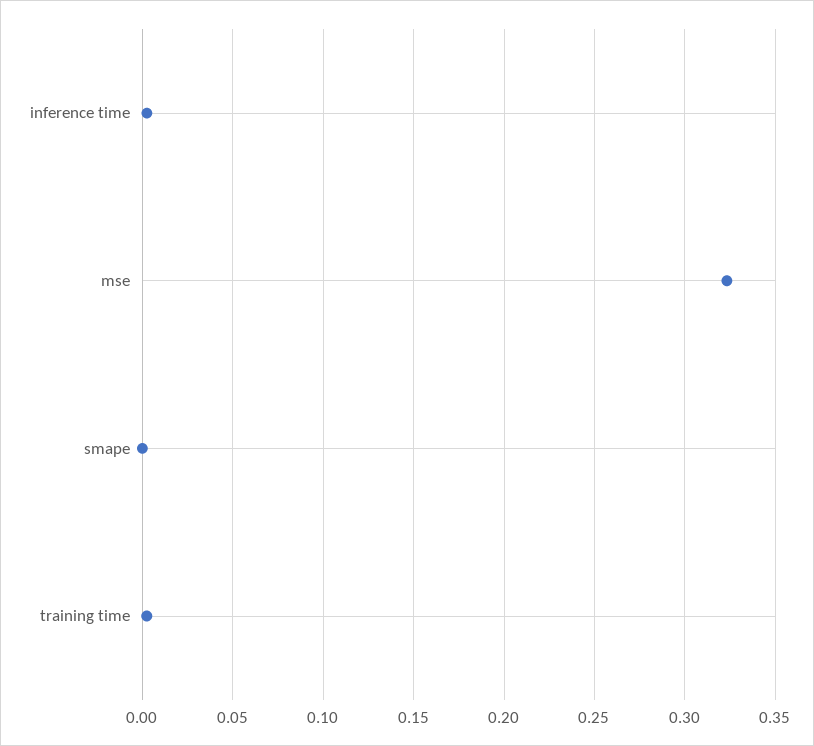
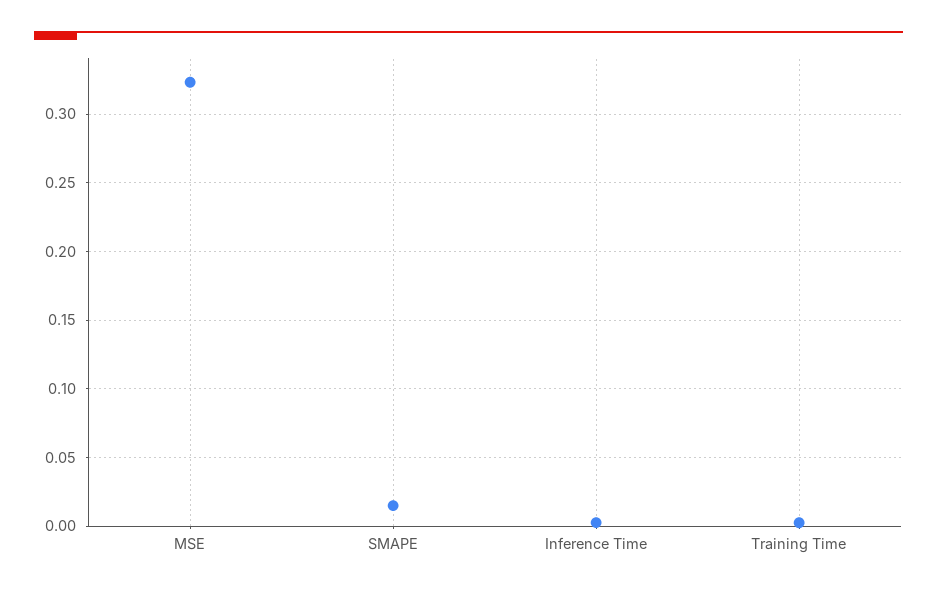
smape: 0 -> 0.015

